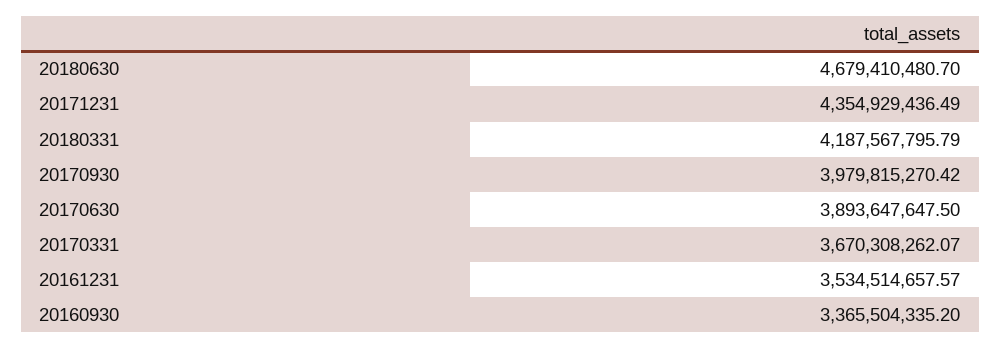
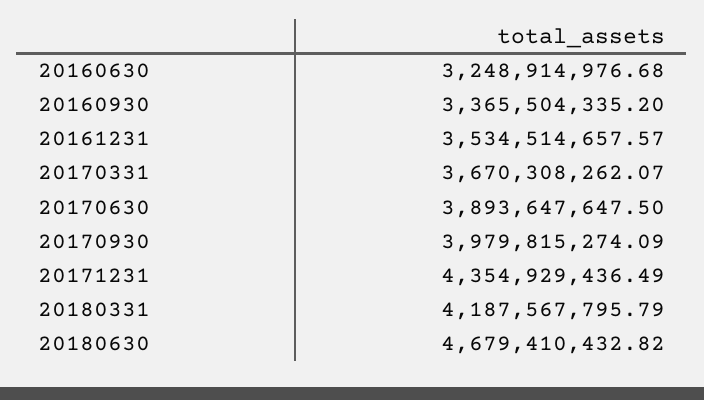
20180630: 4679410480.7 -> 4679410432.82
20170930: 3979815270.42 -> 3979815274.09
20160630: none -> 3248914976.68

